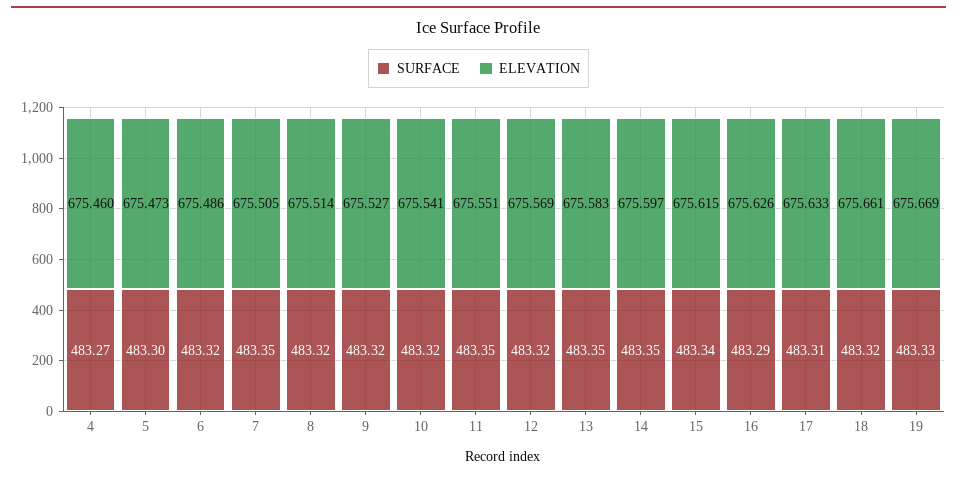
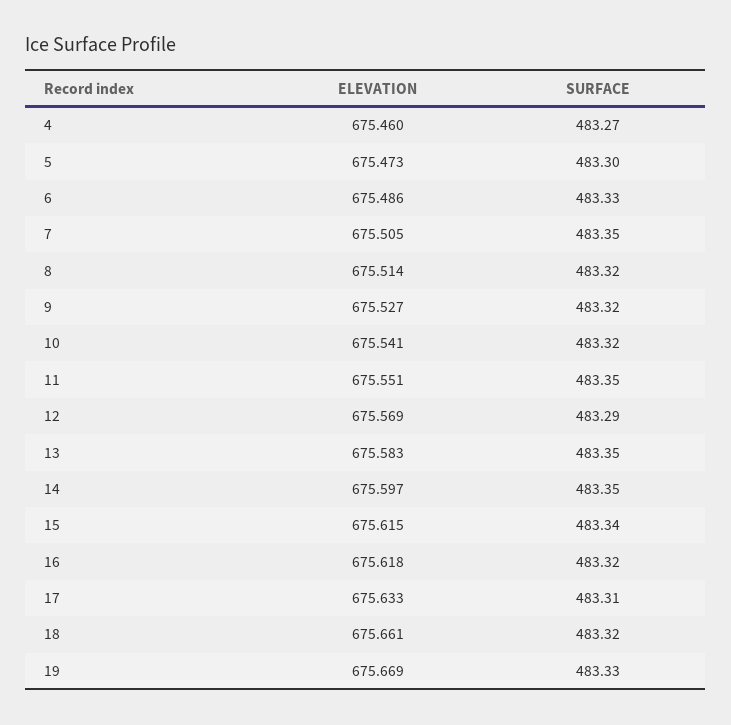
SURFACE, 6: 483.32 -> 483.33
SURFACE, 12: 483.32 -> 483.29
SURFACE, 16: 483.29 -> 483.32
ELEVATION, 16: 675.626 -> 675.618

